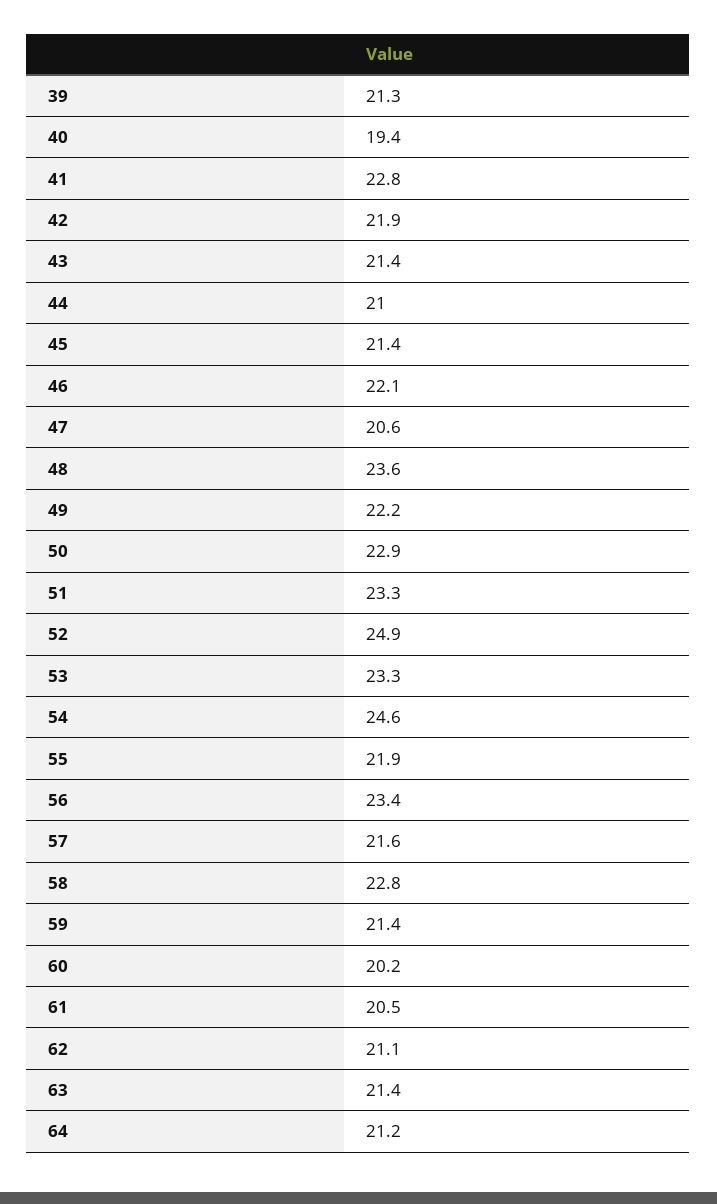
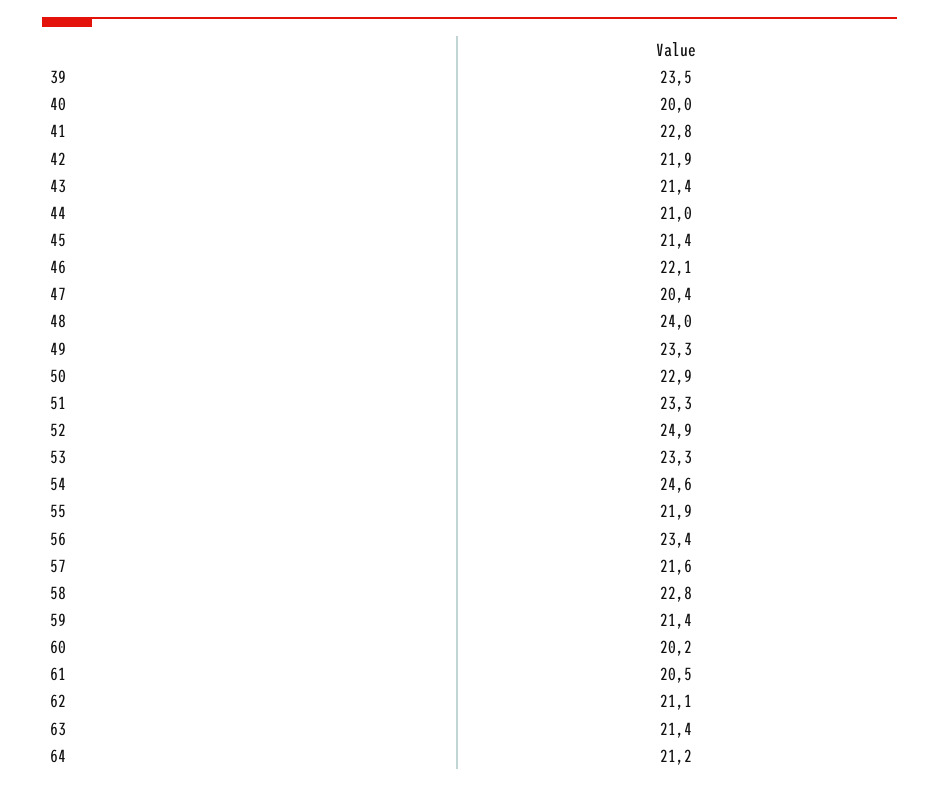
39: 21.3 -> 23.5
40: 19.4 -> 20
47: 20.6 -> 20.4
48: 23.6 -> 24
49: 22.2 -> 23.3

